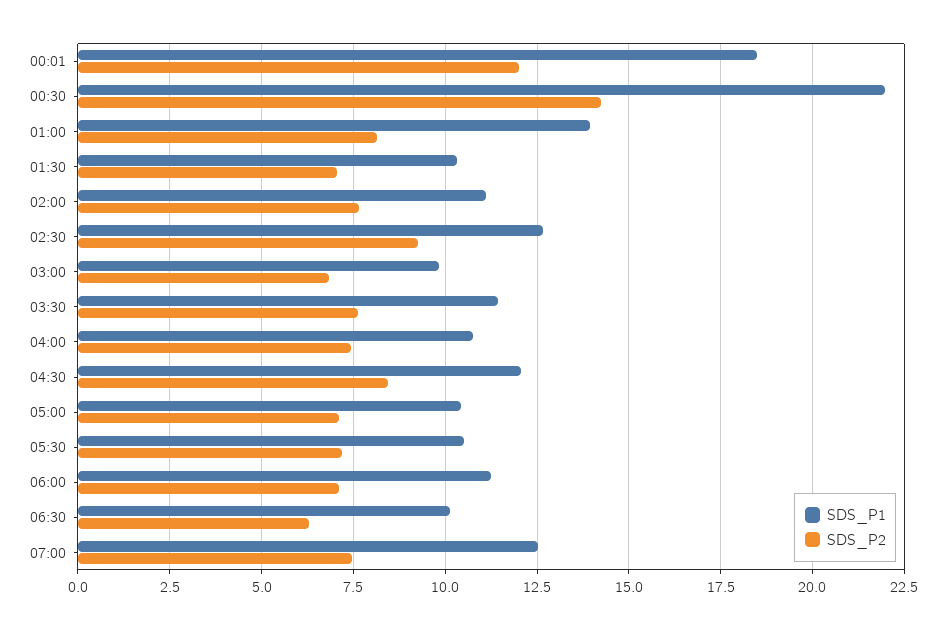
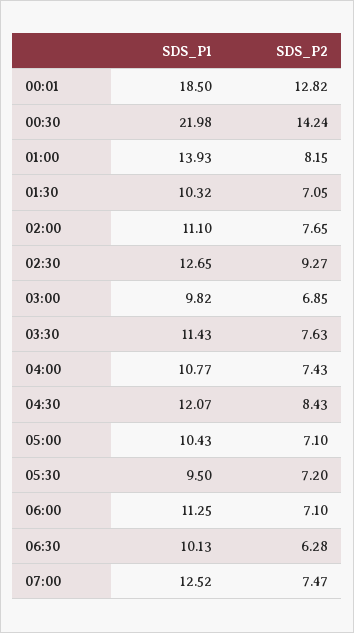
SDS_P2, 00:01: 12 -> 12.82
SDS_P1, 05:30: 10.5 -> 9.5

